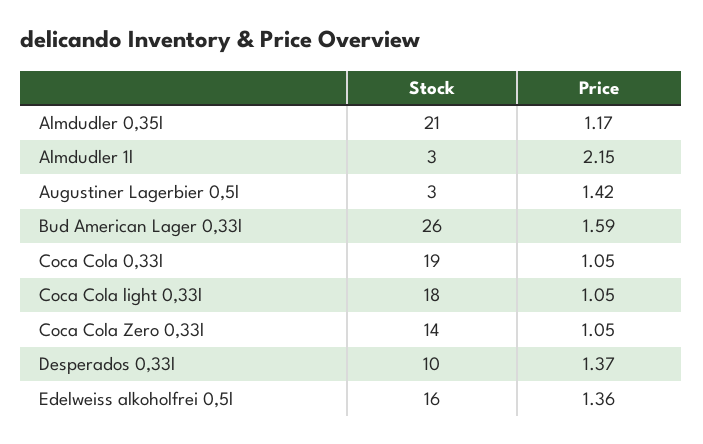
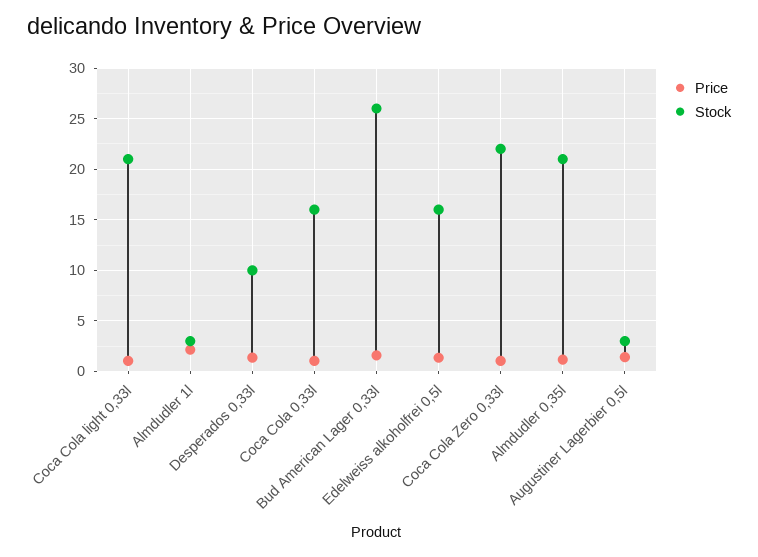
Stock, Coca Cola 0,33l: 19 -> 16
Stock, Coca Cola light 0,33l: 18 -> 21
Stock, Coca Cola Zero 0,33l: 14 -> 22

